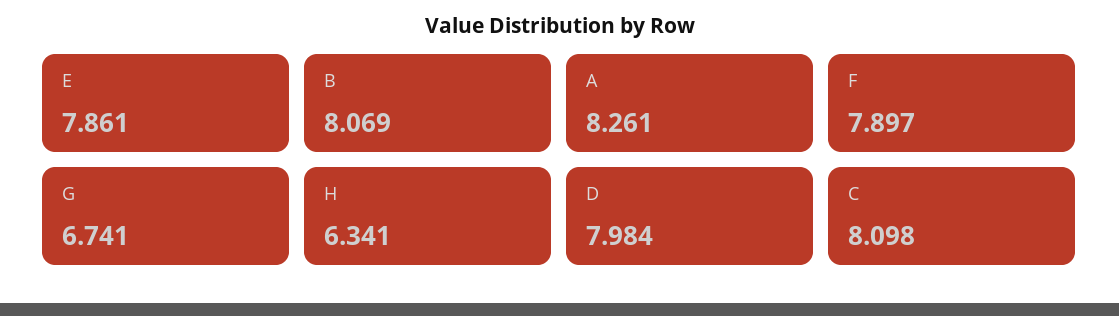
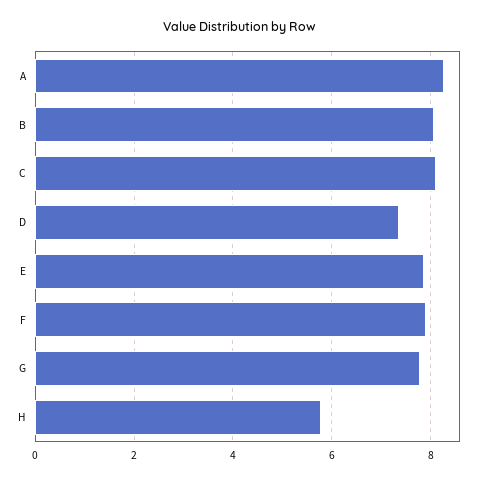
G: 6.741 -> 7.8
H: 6.341 -> 5.8
D: 7.984 -> 7.4

